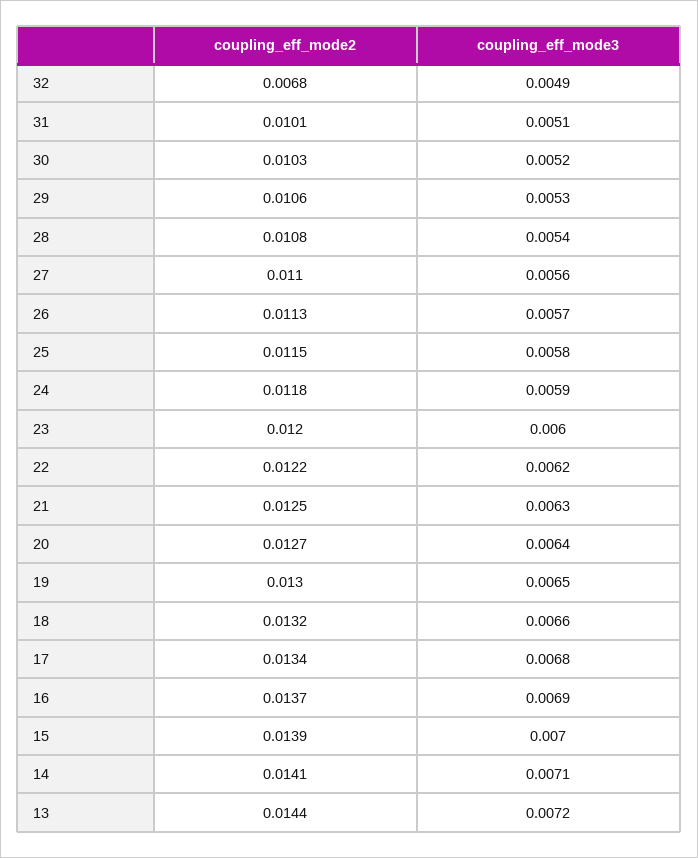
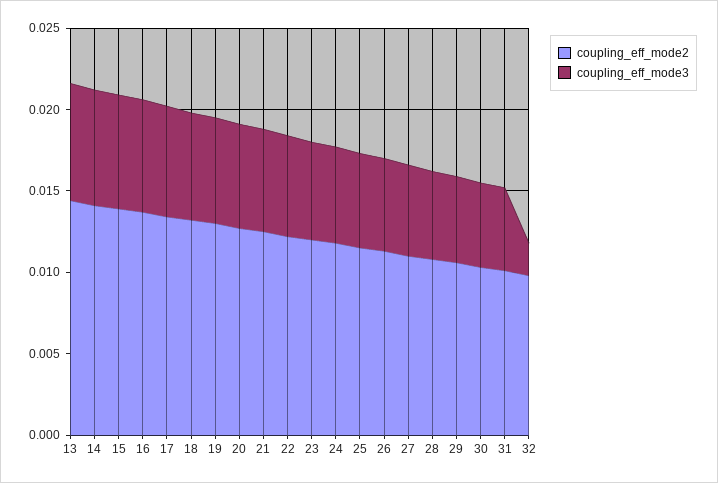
coupling_eff_mode2, 32: 0.0068 -> 0.01
coupling_eff_mode3, 32: 0.0049 -> 0.002

